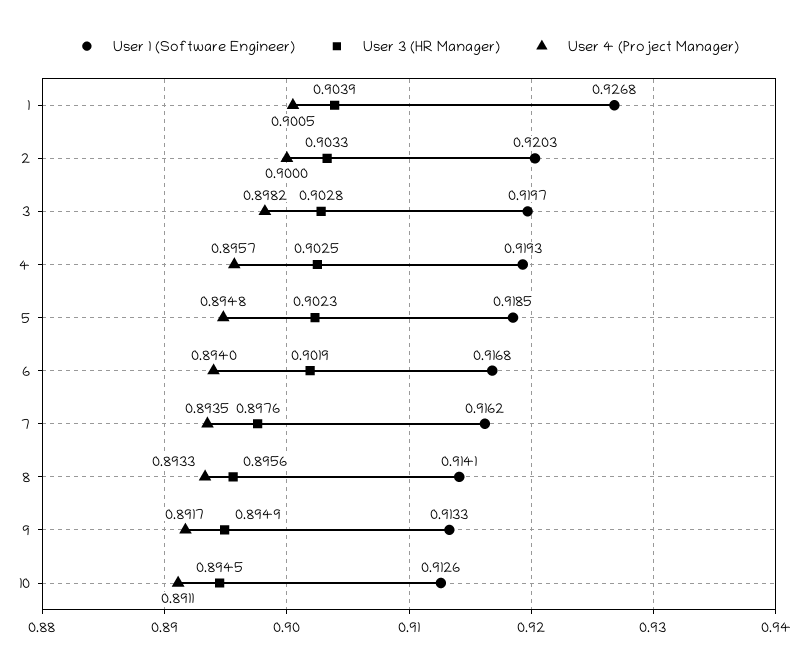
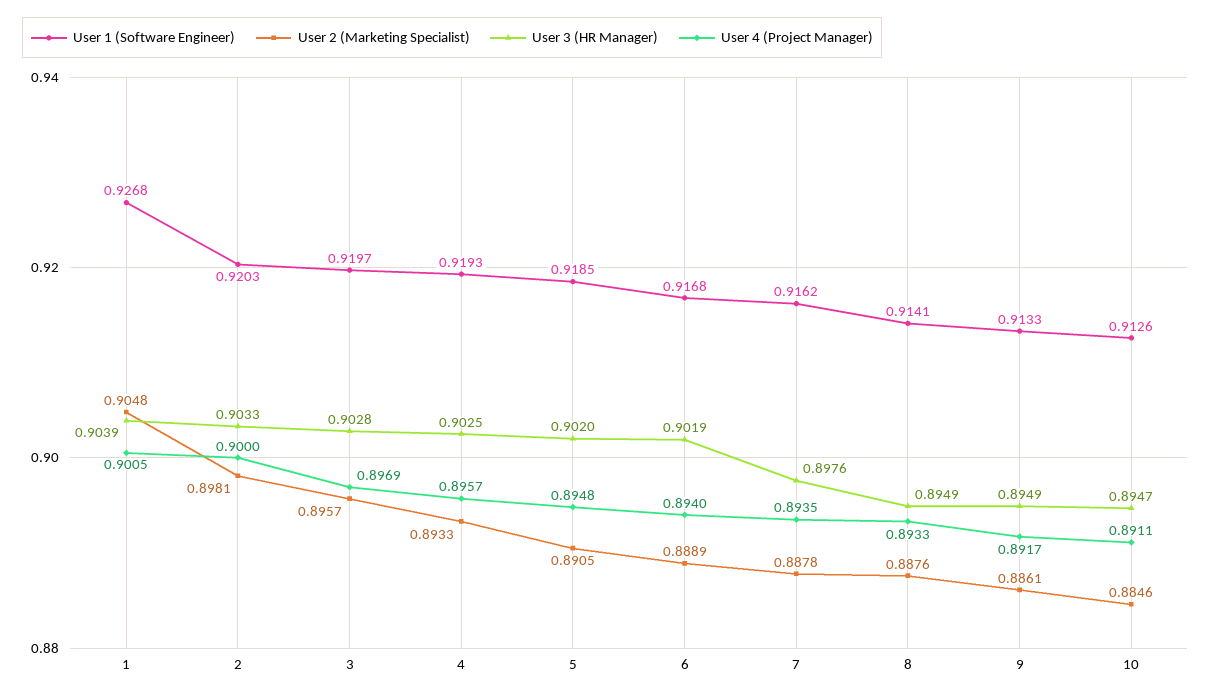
User 4 (Project Manager), 3: 0.8982 -> 0.8969
User 3 (HR Manager), 5: 0.9023 -> 0.902
User 3 (HR Manager), 8: 0.8956 -> 0.8949
User 3 (HR Manager), 10: 0.8945 -> 0.8947
User 2 (Marketing Specialist), 1: none -> 0.9048
User 2 (Marketing Specialist), 2: none -> 0.8981
User 2 (Marketing Specialist), 3: none -> 0.8957
User 2 (Marketing Specialist), 4: none -> 0.8933
User 2 (Marketing Specialist), 5: none -> 0.8905
User 2 (Marketing Specialist), 6: none -> 0.8889
User 2 (Marketing Specialist), 7: none -> 0.8878
User 2 (Marketing Specialist), 8: none -> 0.8876
User 2 (Marketing Specialist), 9: none -> 0.8861
User 2 (Marketing Specialist), 10: none -> 0.8846

